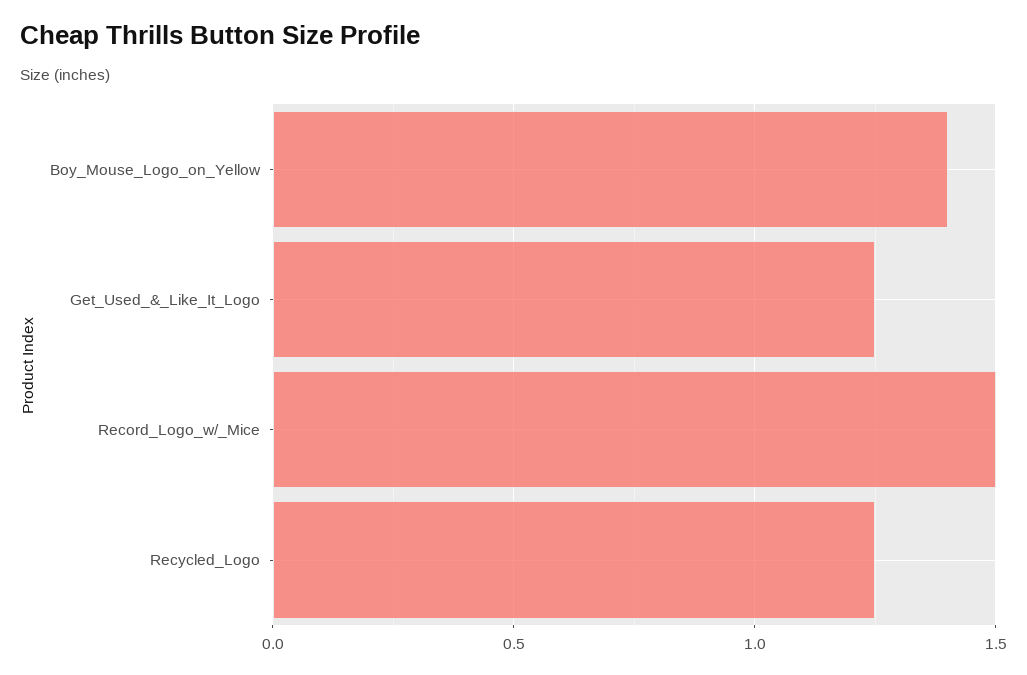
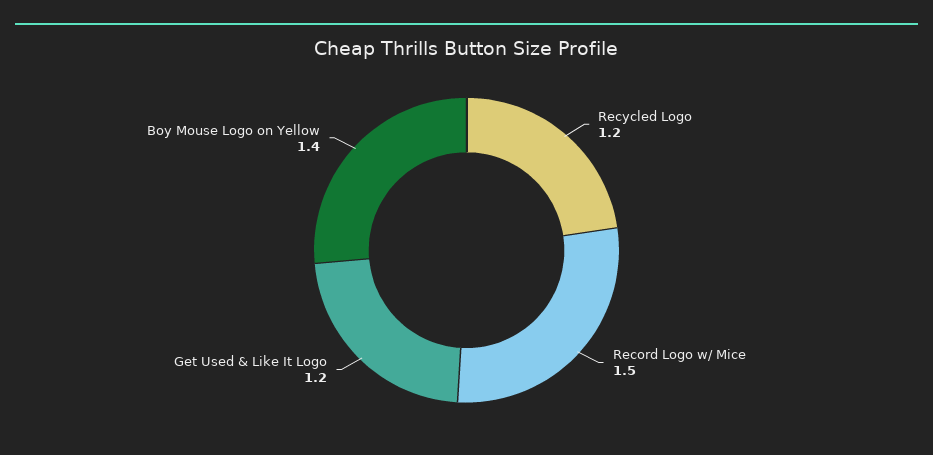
Get_Used_&_Like_It_Logo: 1.25 -> 1.2
Recycled_Logo: 1.25 -> 1.2

